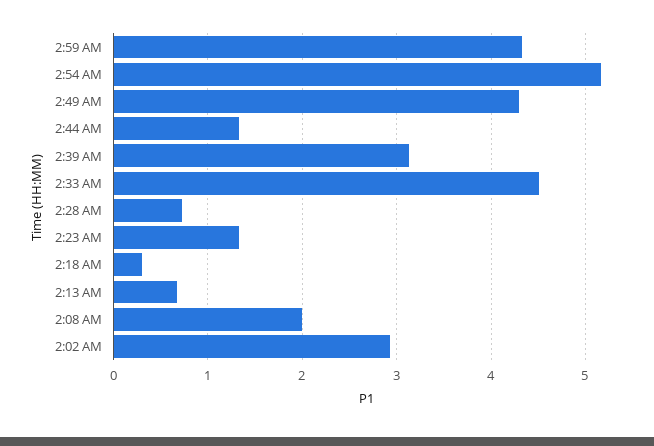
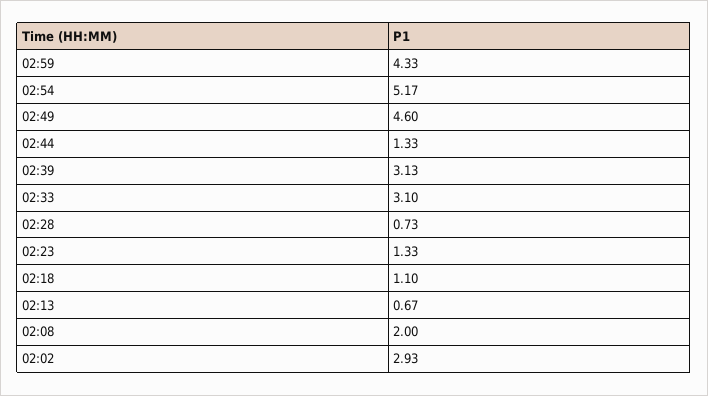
2:49 AM: 4.3 -> 4.6
2:33 AM: 4.5 -> 3.1
2:18 AM: 0.3 -> 1.1

